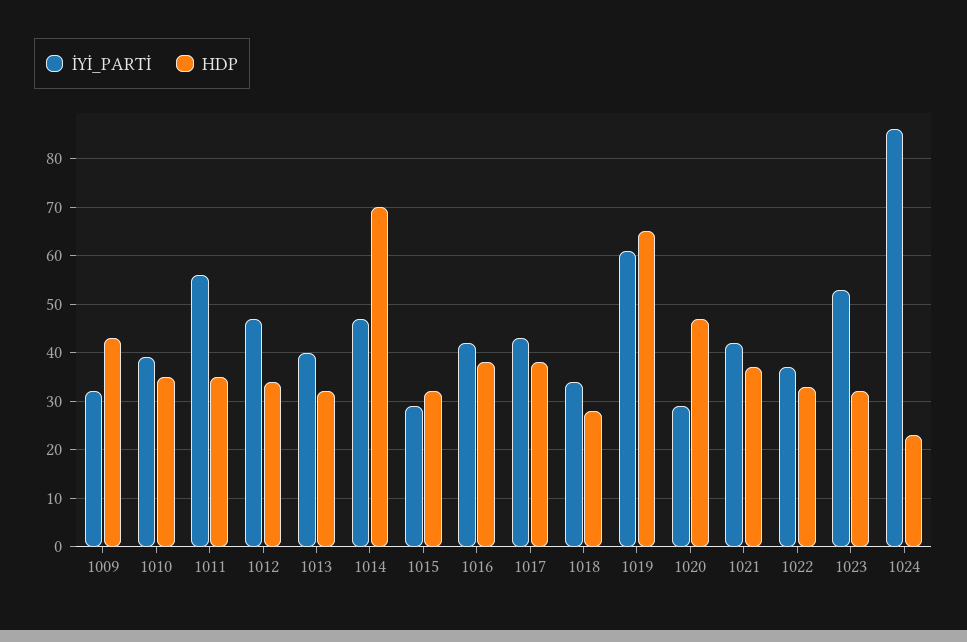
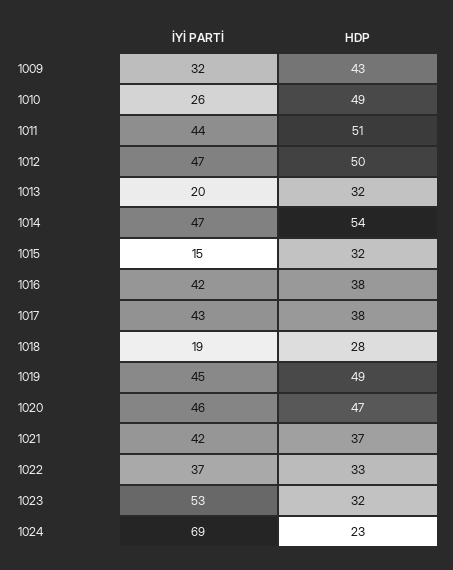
İYİ_PARTİ, 1010: 40 -> 26
HDP, 1010: 35 -> 49
İYİ_PARTİ, 1011: 55 -> 44
HDP, 1011: 35 -> 51
HDP, 1012: 35 -> 50
İYİ_PARTİ, 1013: 40 -> 20
HDP, 1014: 70 -> 54
İYİ_PARTİ, 1015: 30 -> 15
İYİ_PARTİ, 1018: 35 -> 19
İYİ_PARTİ, 1019: 60 -> 45
HDP, 1019: 65 -> 49
İYİ_PARTİ, 1020: 30 -> 46
İYİ_PARTİ, 1024: 85 -> 69

